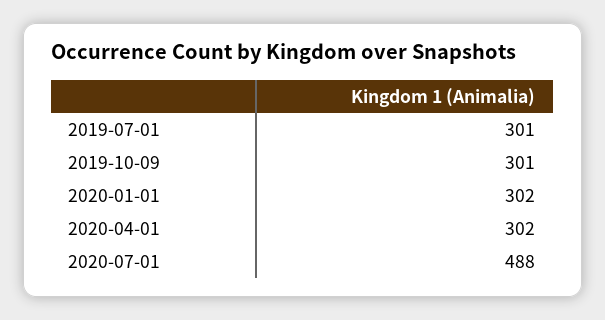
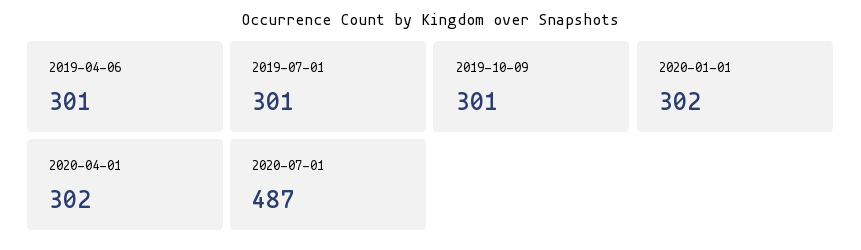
2020-07-01: 488 -> 487
2019-04-06: none -> 301

